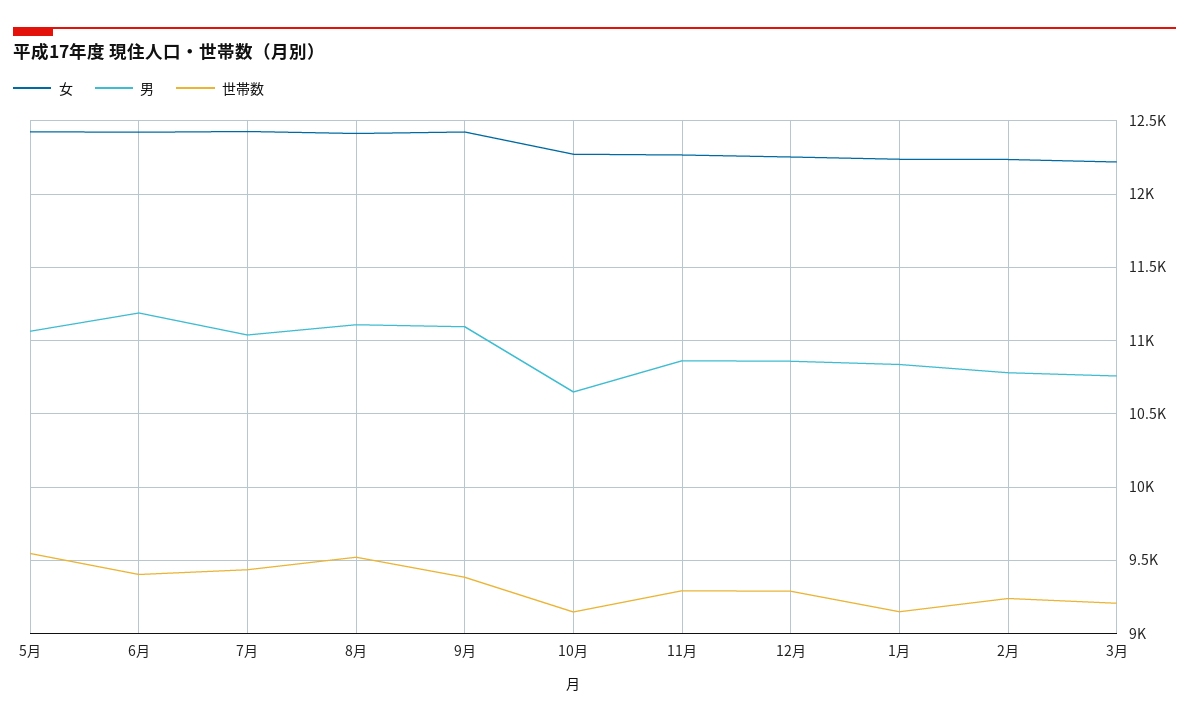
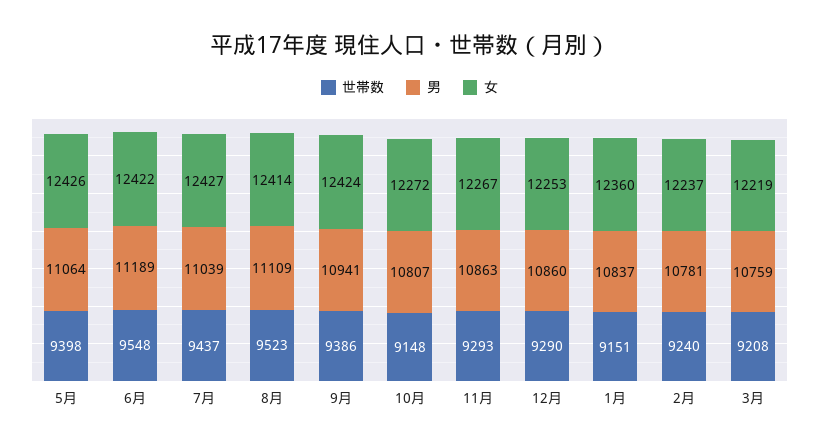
世帯数, 5月: 9550 -> 9398
世帯数, 6月: 9400 -> 9548
男, 9月: 11100 -> 10941
男, 10月: 10650 -> 10807
女, 1月: 12250 -> 12360

